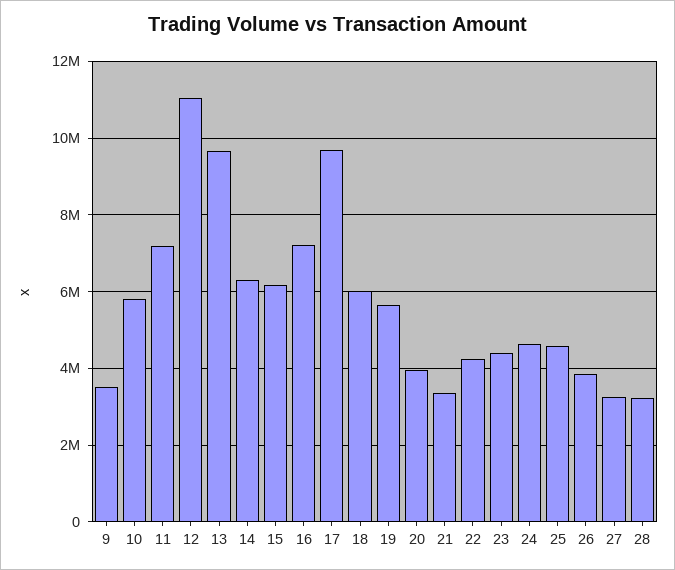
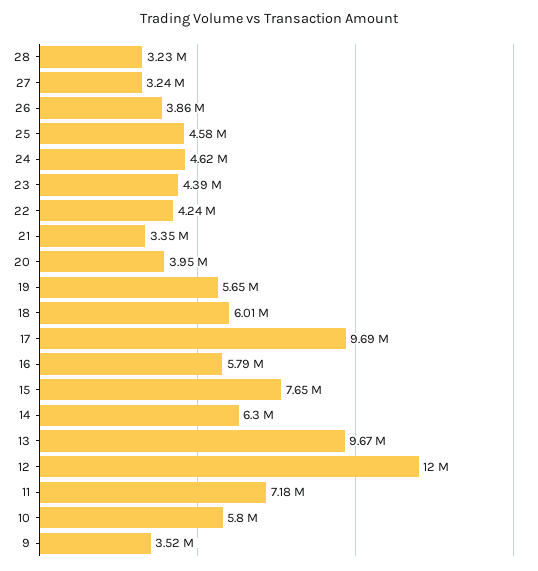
12: 11000000 -> 12000000
15: 6200000 -> 7650000
16: 7200000 -> 5790000

